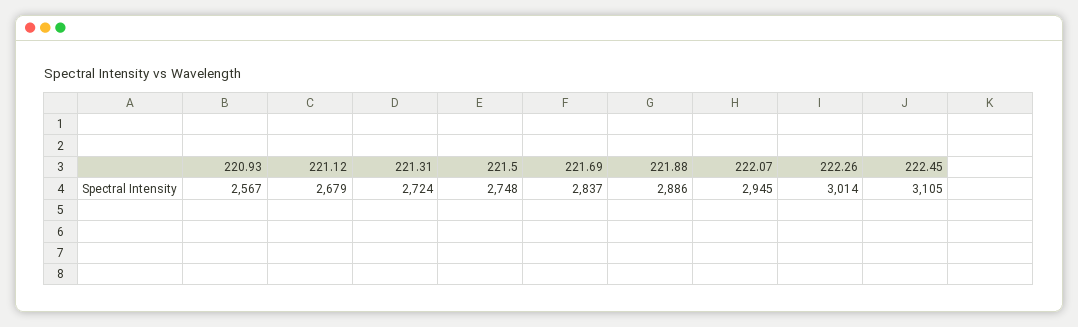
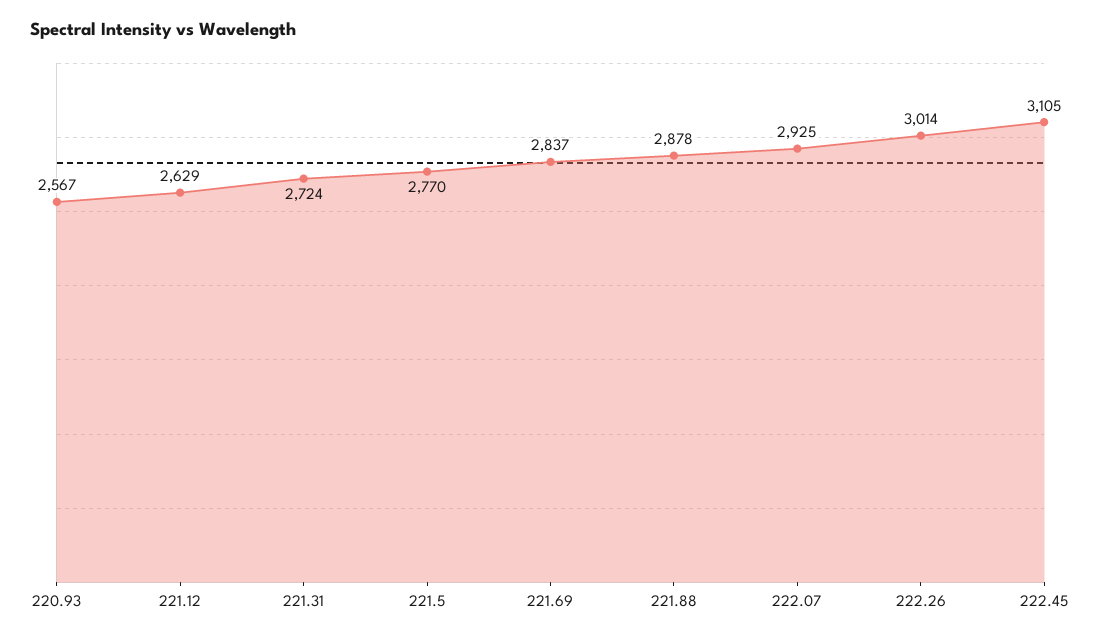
221.12: 2679 -> 2629
221.5: 2748 -> 2770
221.88: 2886 -> 2878
222.07: 2945 -> 2925

